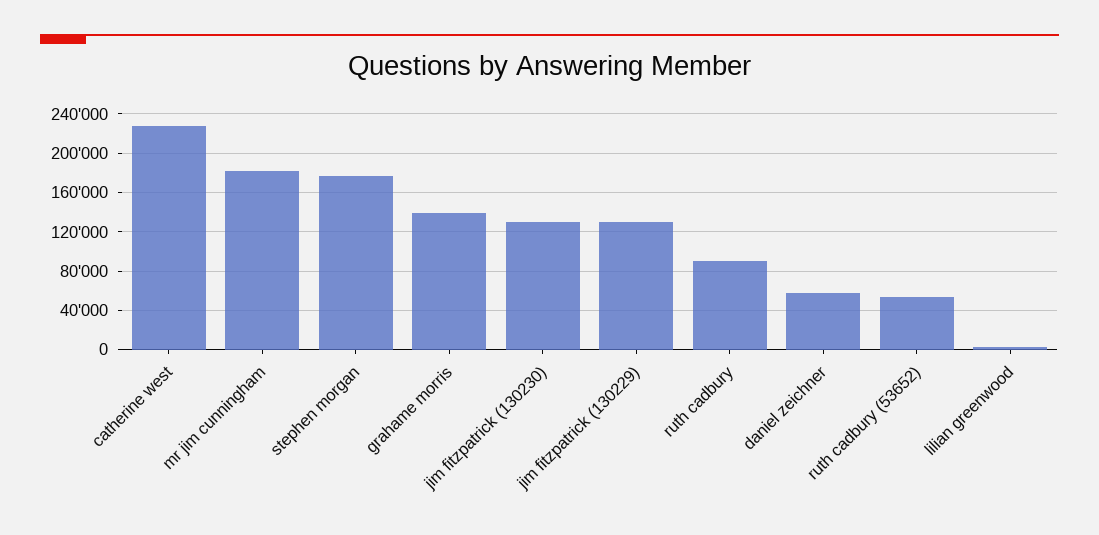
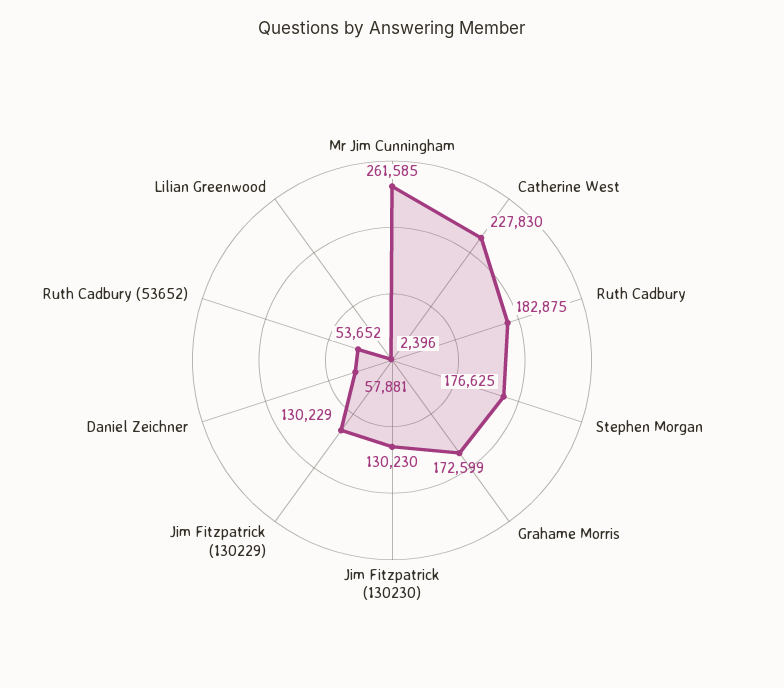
mr jim cunningham: 180000 -> 261585
grahame morris: 140000 -> 172599
ruth cadbury: 90000 -> 182875

